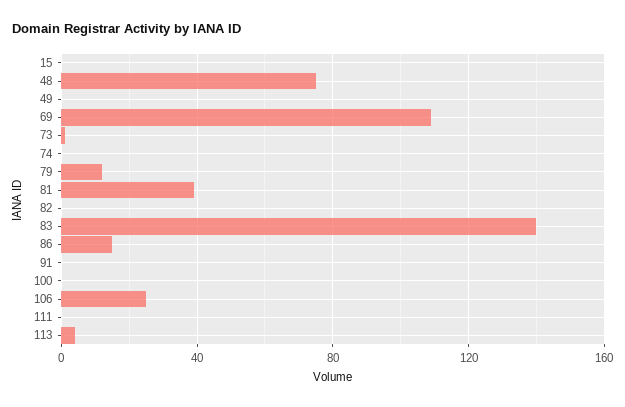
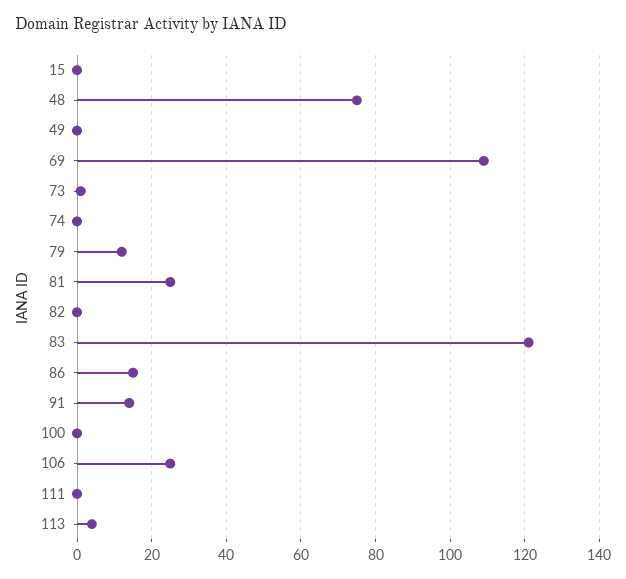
81: 40 -> 25
83: 140 -> 120
91: 0 -> 15

